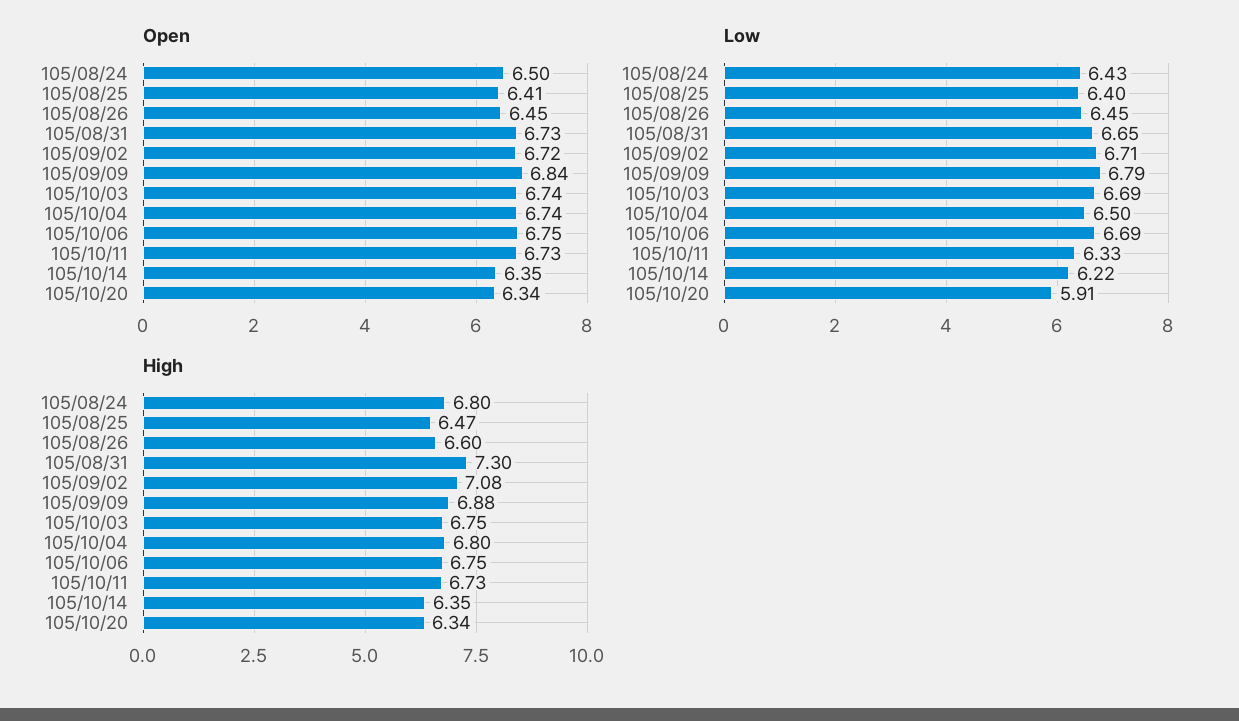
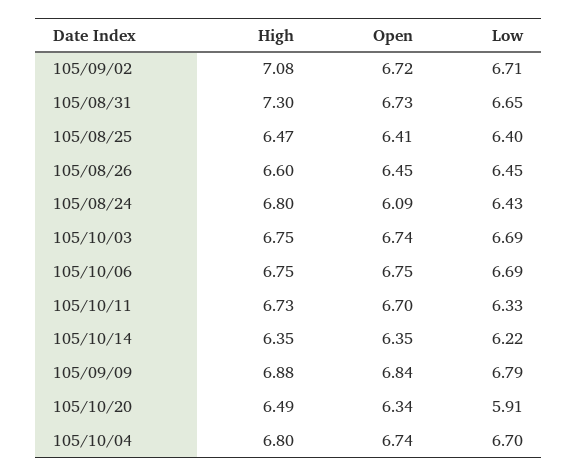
Open, 105/08/24: 6.5 -> 6.09
Open, 105/10/11: 6.73 -> 6.7
Low, 105/10/04: 6.5 -> 6.7
High, 105/10/20: 6.34 -> 6.49

